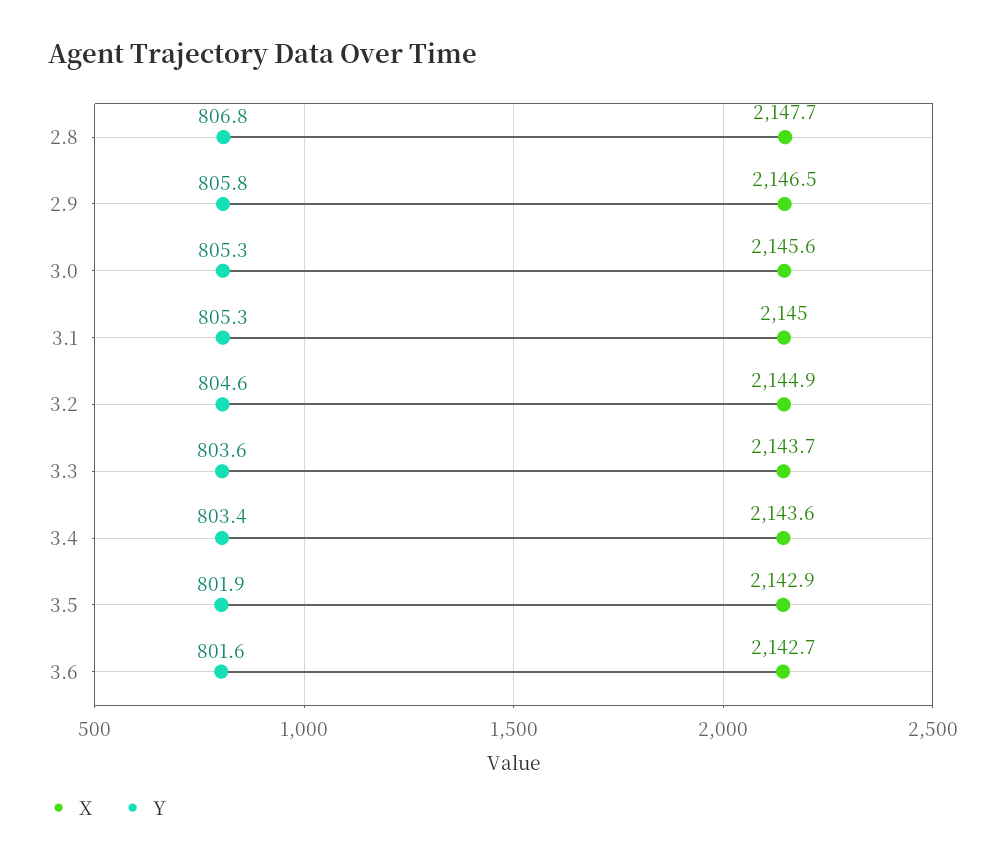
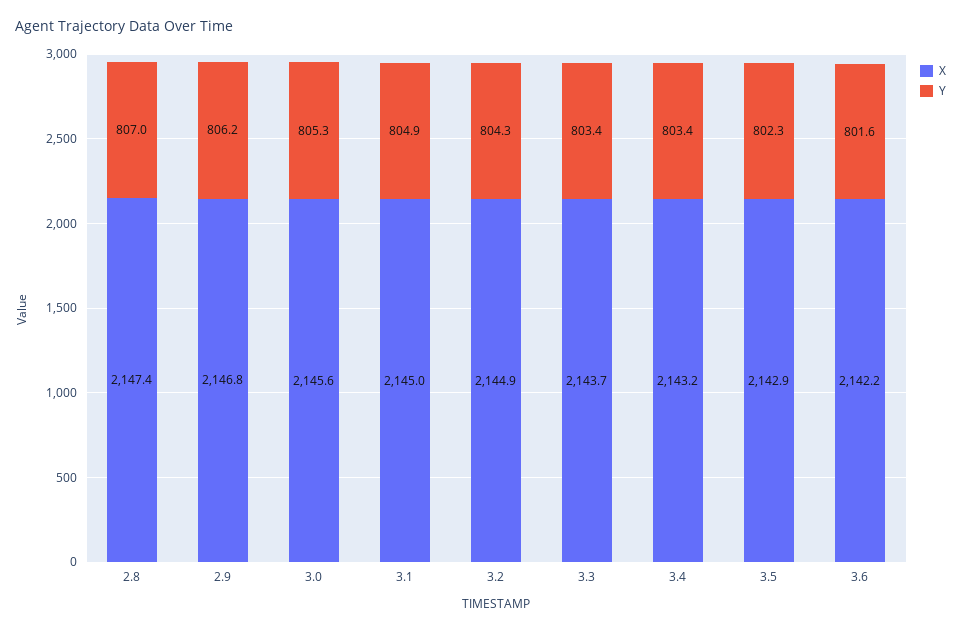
X, 2.8: 2147.7 -> 2147.4
Y, 2.8: 806.8 -> 807
X, 2.9: 2146.5 -> 2146.8
Y, 2.9: 805.8 -> 806.2
Y, 3.1: 805.3 -> 804.9
Y, 3.2: 804.6 -> 804.3
Y, 3.3: 803.6 -> 803.4
X, 3.4: 2143.6 -> 2143.2
Y, 3.5: 801.9 -> 802.3
X, 3.6: 2142.7 -> 2142.2

